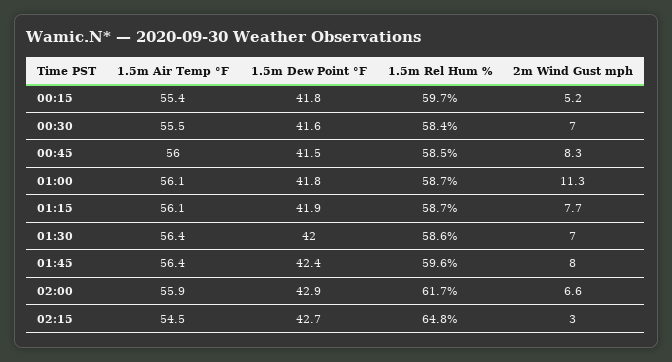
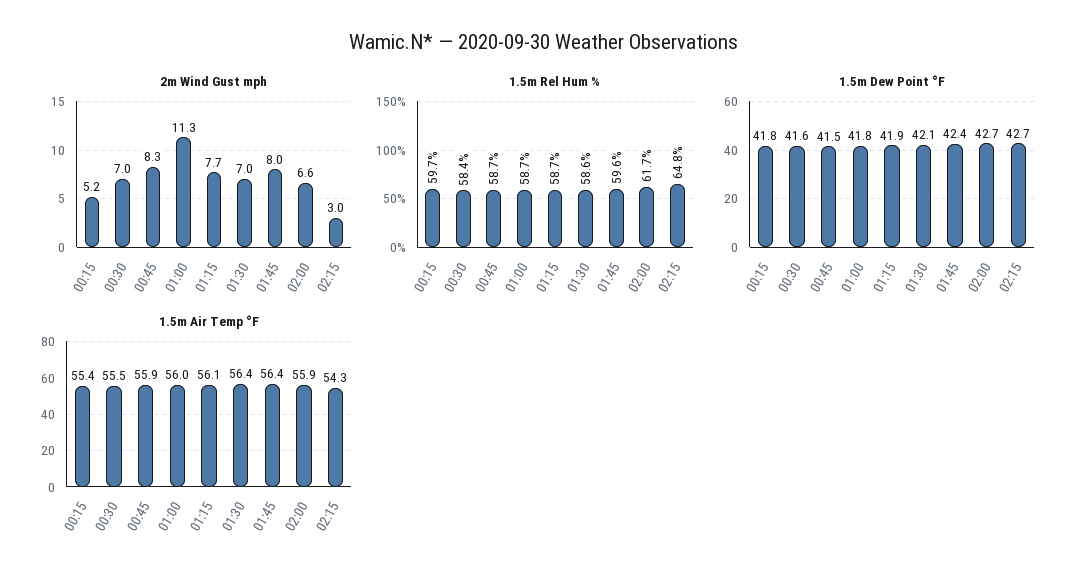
1.5m Air Temp °F, 00:45: 56 -> 55.9
1.5m Rel Hum %, 00:45: 58.5 -> 58.7
1.5m Air Temp °F, 01:00: 56.1 -> 56
1.5m Dew Point °F, 01:30: 42 -> 42.1
1.5m Dew Point °F, 02:00: 42.9 -> 42.7
1.5m Air Temp °F, 02:15: 54.5 -> 54.3

